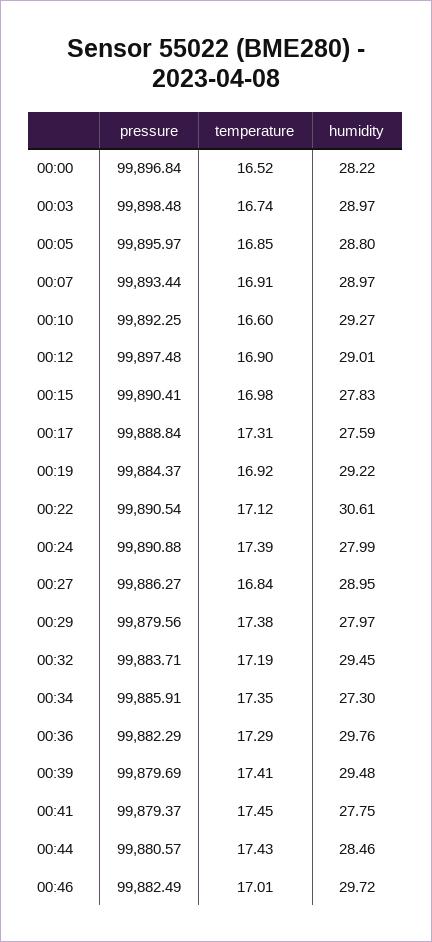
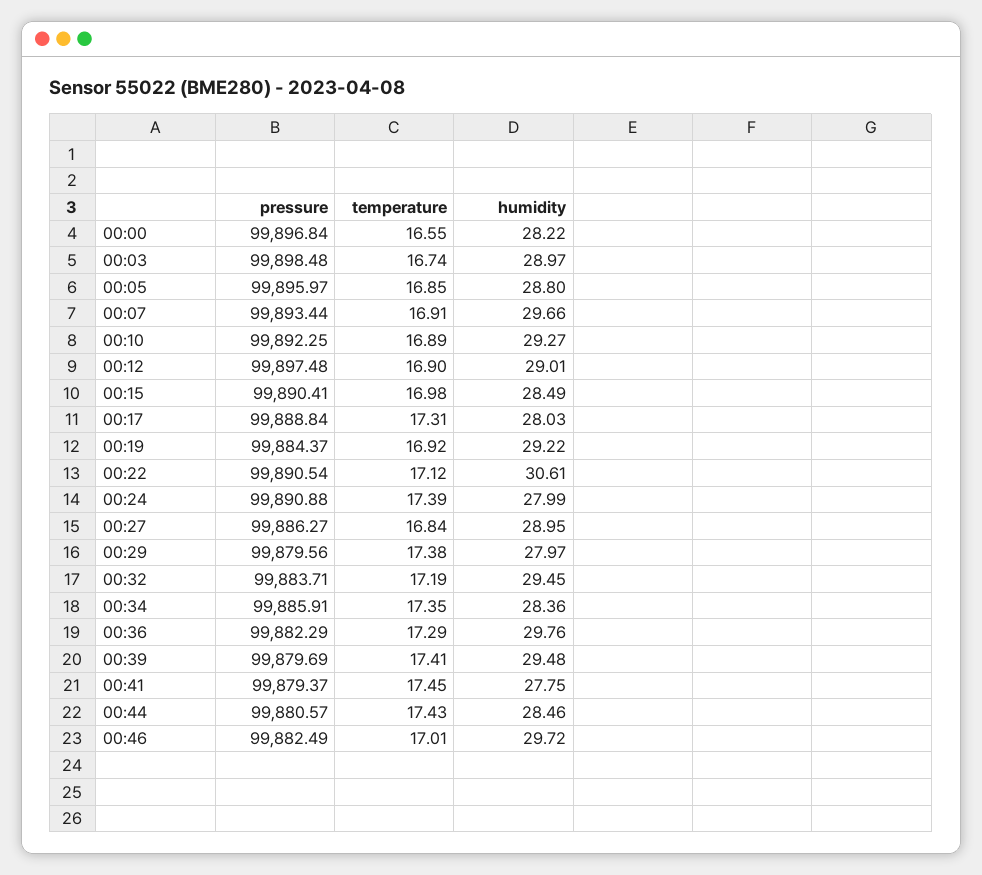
temperature, 00:00: 16.52 -> 16.55
humidity, 00:07: 28.97 -> 29.66
temperature, 00:10: 16.6 -> 16.89
humidity, 00:15: 27.83 -> 28.49
humidity, 00:17: 27.59 -> 28.03
humidity, 00:34: 27.3 -> 28.36

